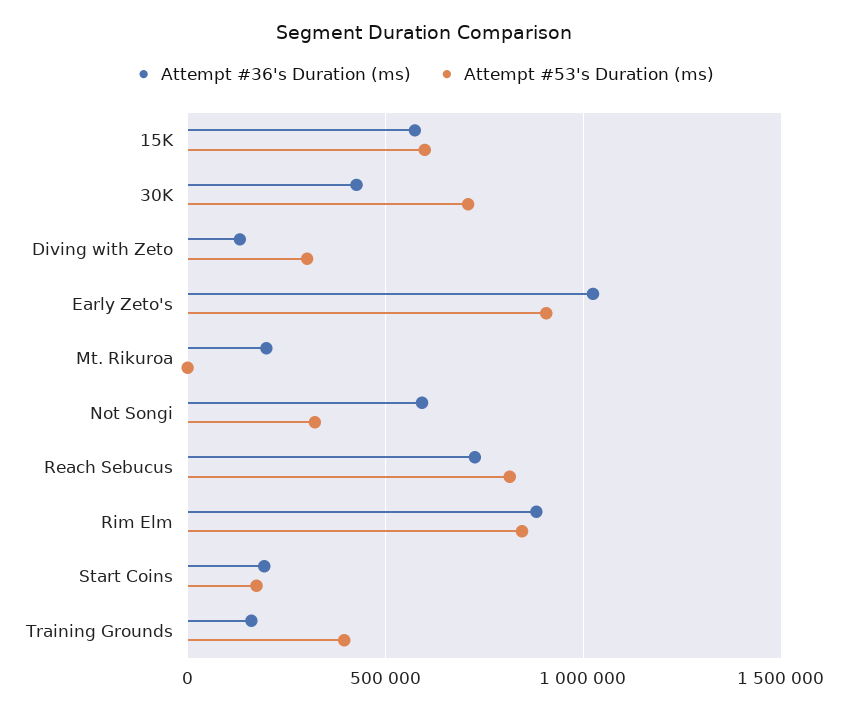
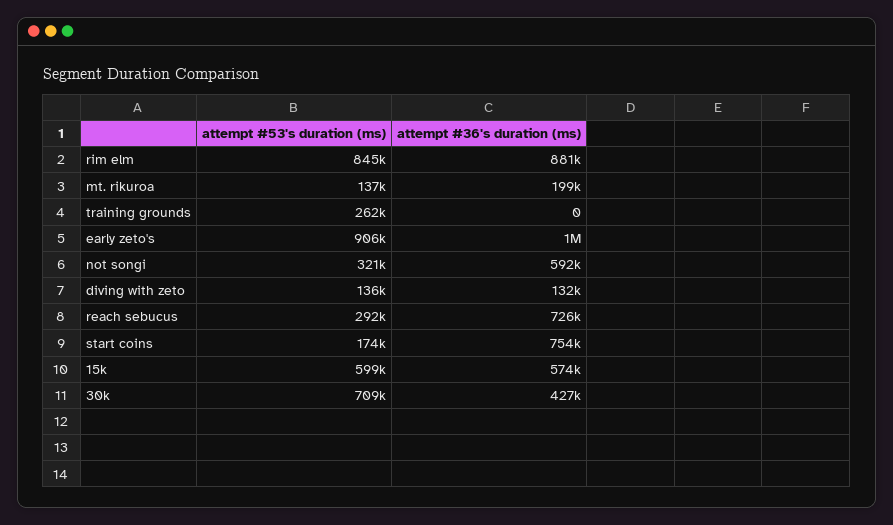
Attempt #53's Duration (ms), Diving with Zeto: 300000 -> 136000
Attempt #53's Duration (ms), Mt. Rikuroa: 0 -> 137000
Attempt #53's Duration (ms), Reach Sebucus: 800000 -> 292000
Attempt #36's Duration (ms), Start Coins: 200000 -> 754000
Attempt #36's Duration (ms), Training Grounds: 150000 -> 0
Attempt #53's Duration (ms), Training Grounds: 400000 -> 262000

